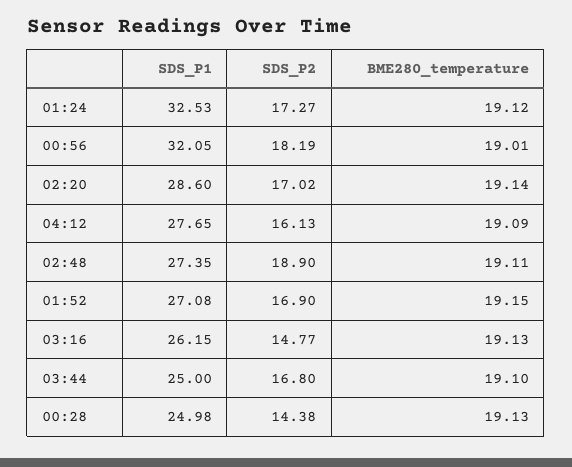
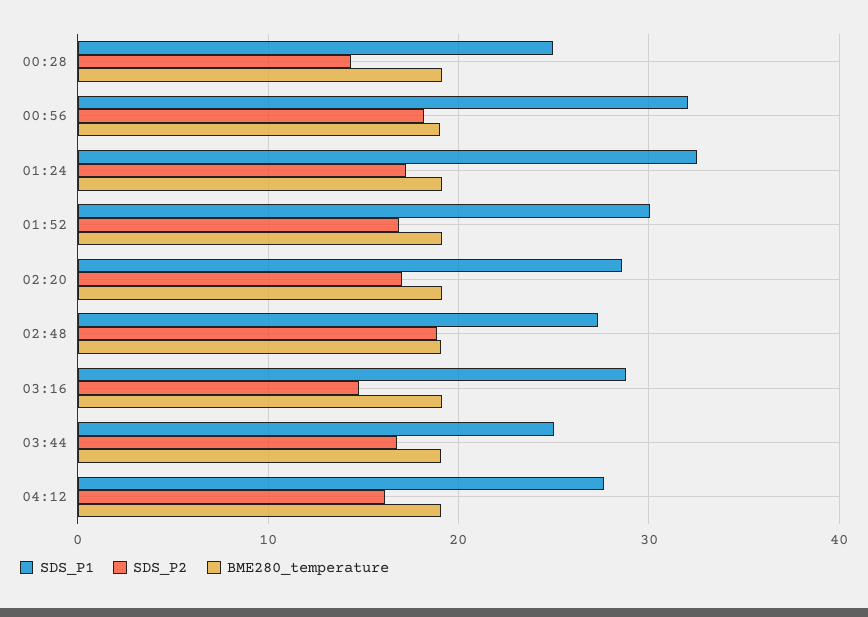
SDS_P1, 01:52: 27.08 -> 30
SDS_P1, 03:16: 26.15 -> 29

